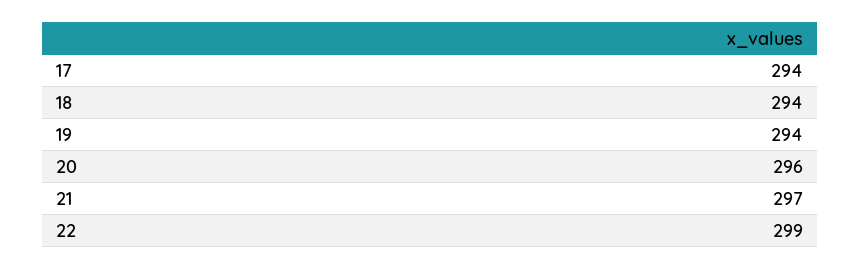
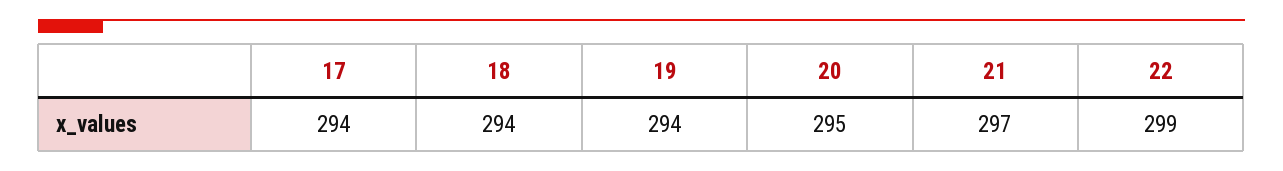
20: 296 -> 295

